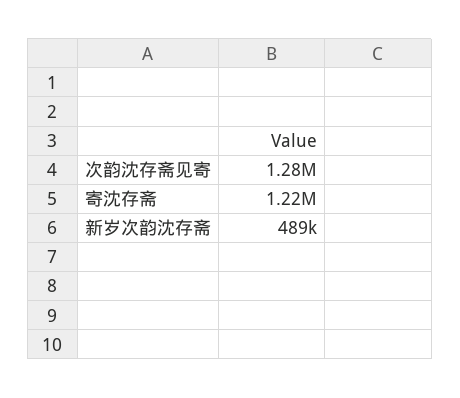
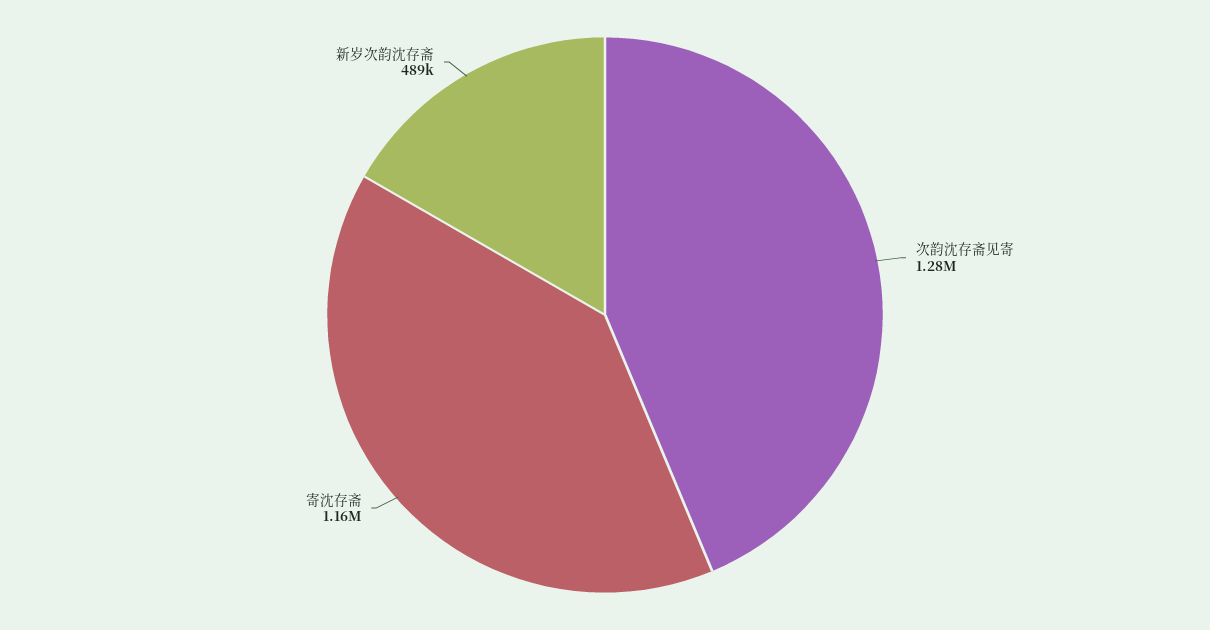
寄沈存斋: 1220000 -> 1160000

